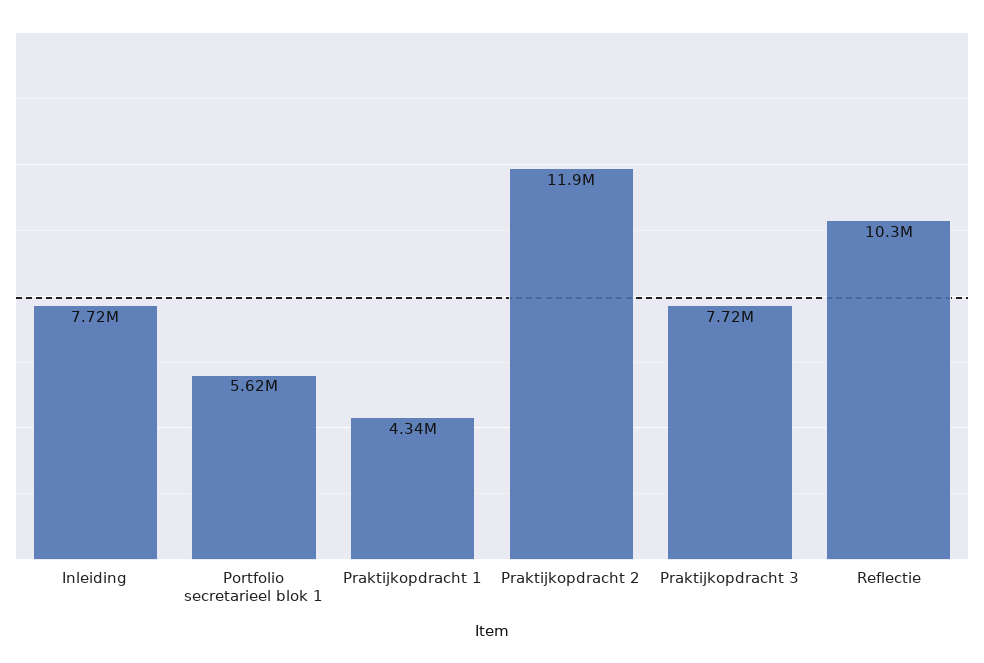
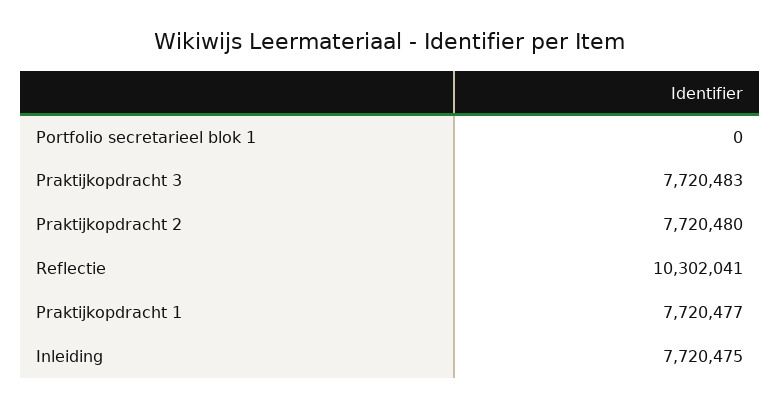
Portfolio secretarieel blok 1: 5620000 -> 0
Praktijkopdracht 1: 4340000 -> 7720477
Praktijkopdracht 2: 11900000 -> 7720480

